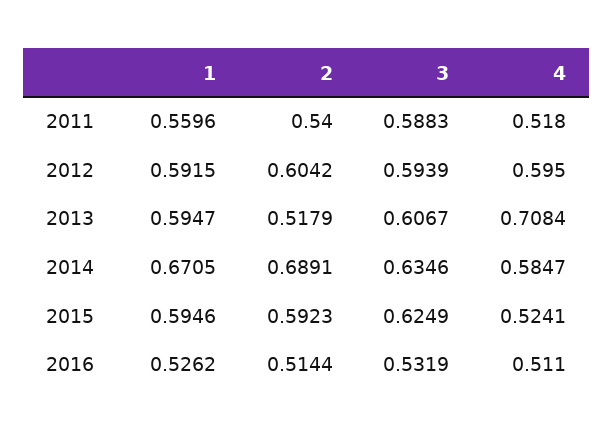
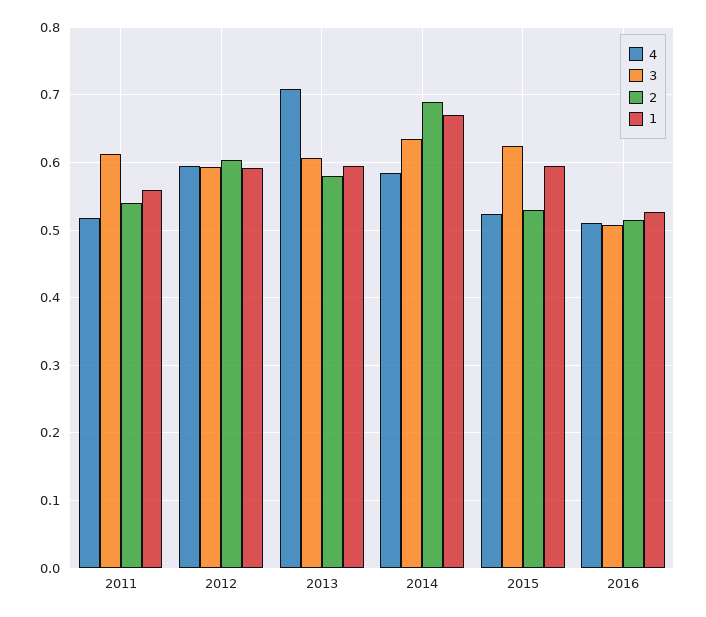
3, 2011: 0.5883 -> 0.61
2, 2013: 0.5179 -> 0.58
2, 2015: 0.5923 -> 0.53
3, 2016: 0.5319 -> 0.51

